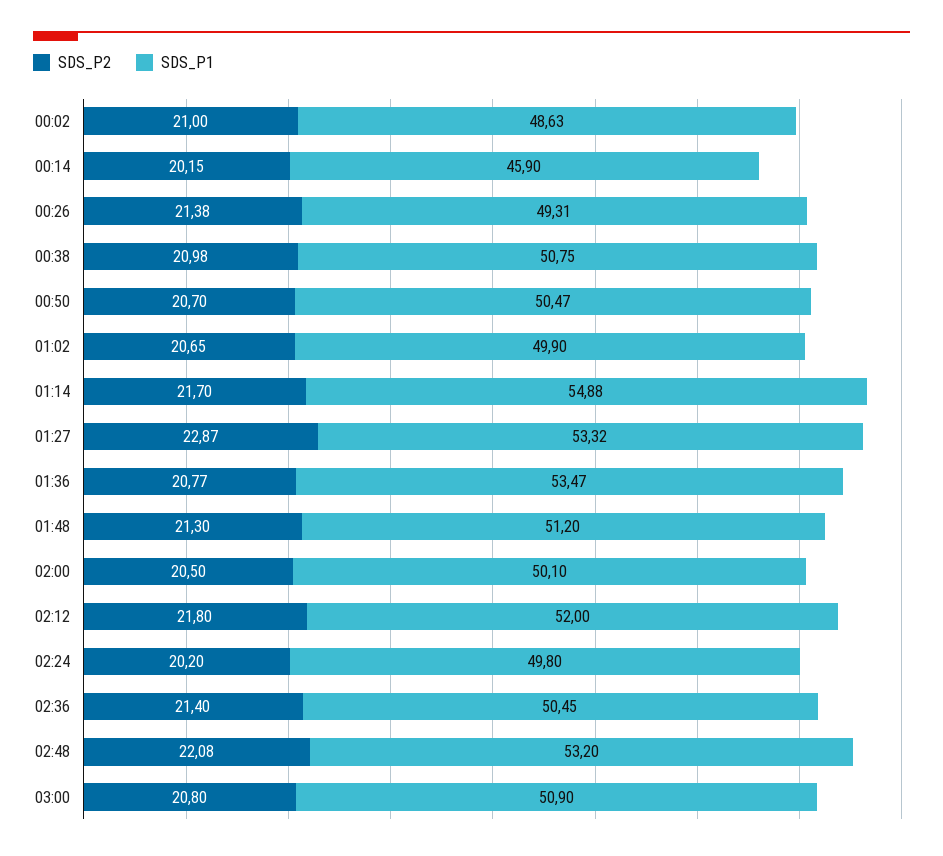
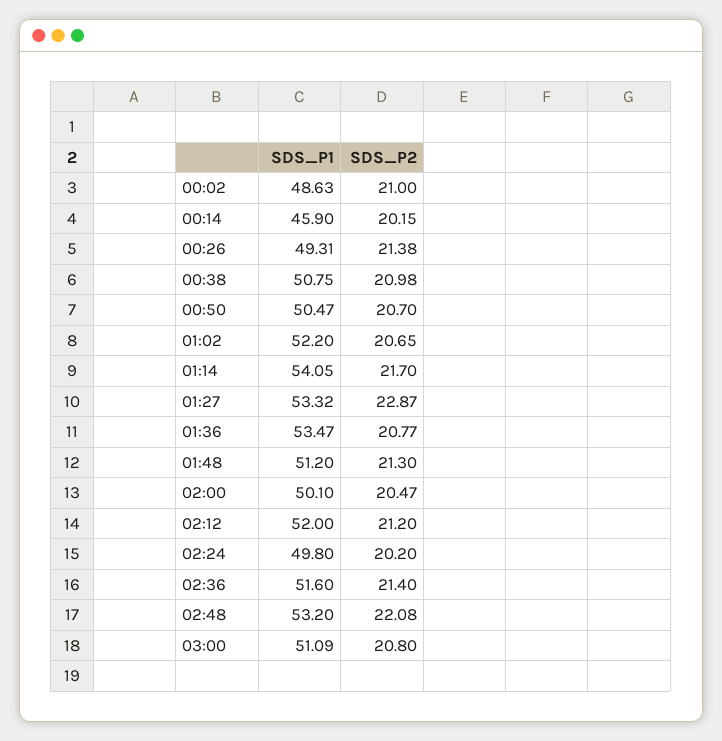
SDS_P1, 01:02: 49.9 -> 52.2
SDS_P1, 01:14: 54.88 -> 54.05
SDS_P2, 02:00: 20.5 -> 20.47
SDS_P2, 02:12: 21.8 -> 21.2
SDS_P1, 02:36: 50.45 -> 51.6
SDS_P1, 03:00: 50.9 -> 51.09

